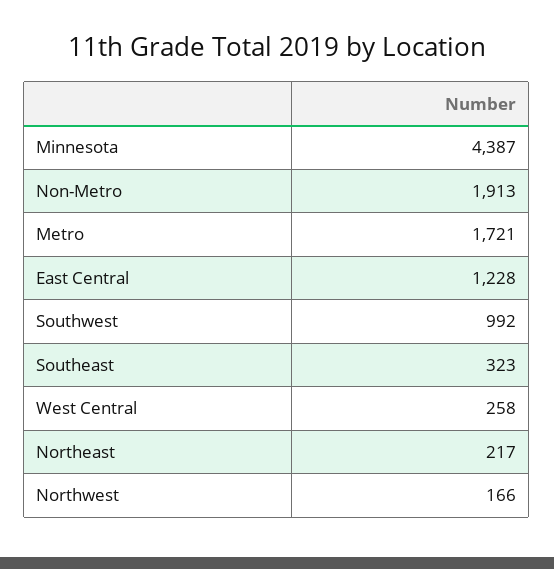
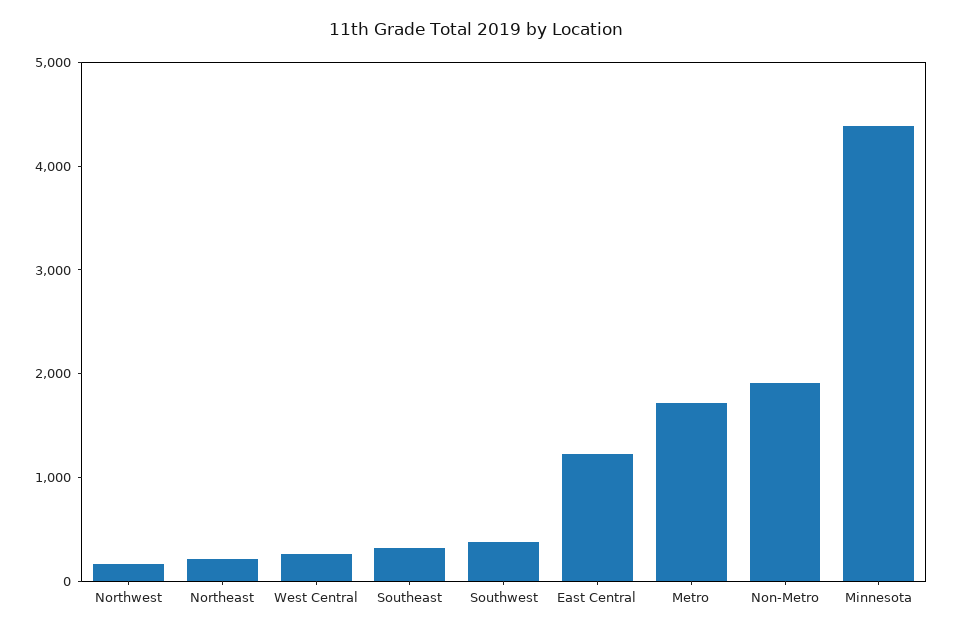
Southwest: 992 -> 400

